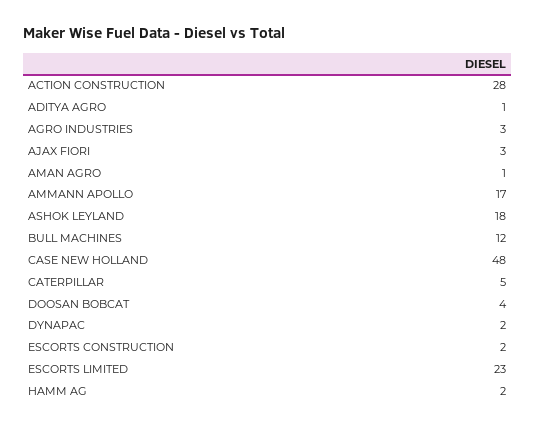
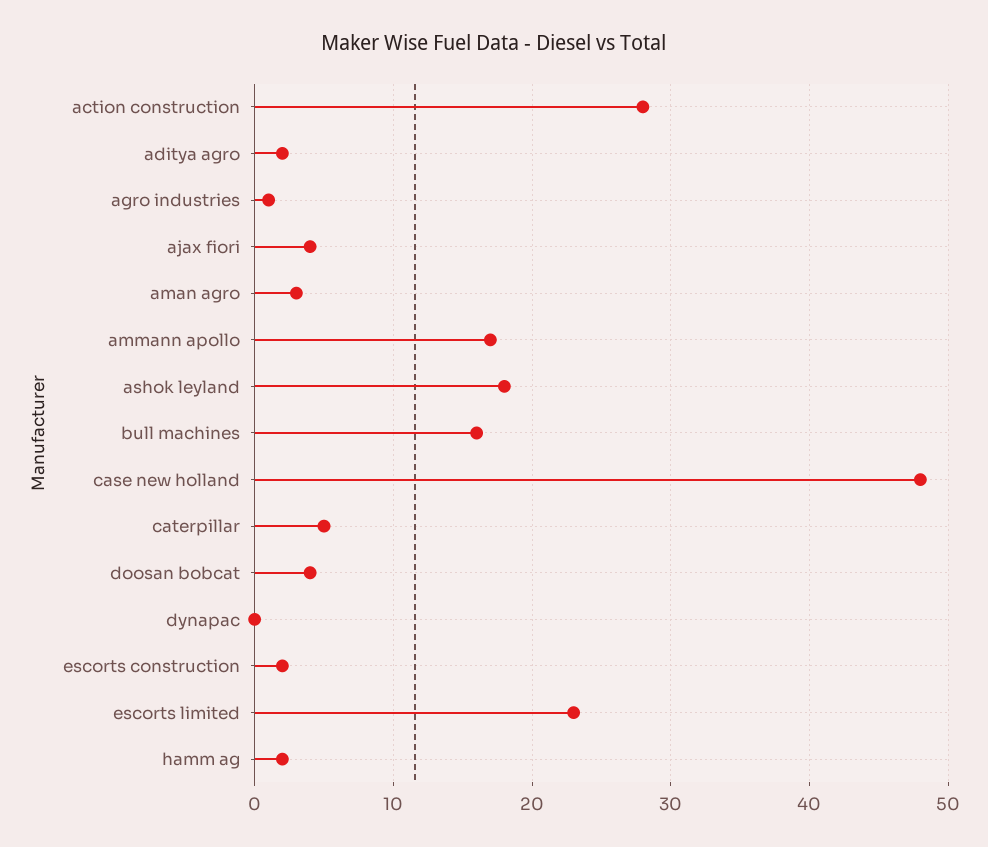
ADITYA AGRO: 1 -> 2
AGRO INDUSTRIES: 3 -> 1
AJAX FIORI: 3 -> 4
AMAN AGRO: 1 -> 3
BULL MACHINES: 12 -> 16
DYNAPAC: 2 -> 0

